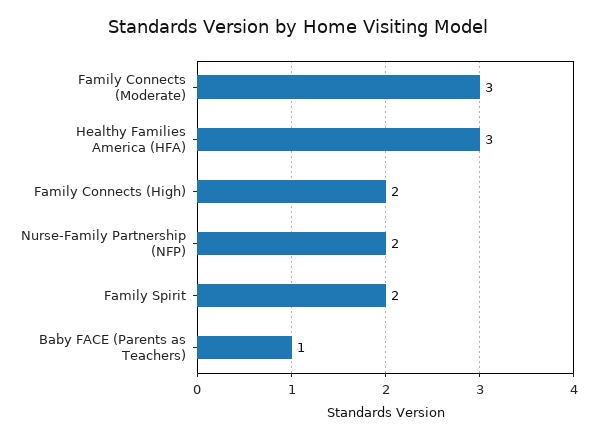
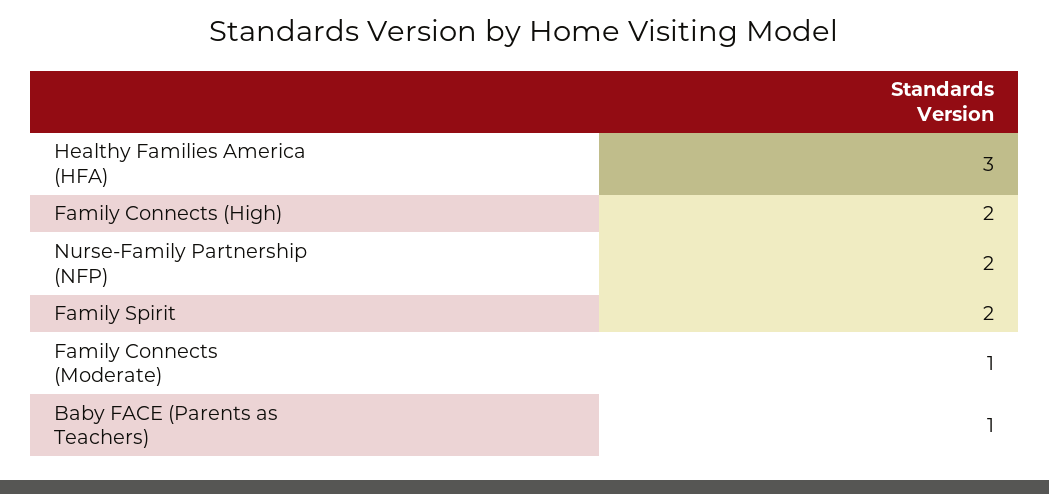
Family Connects (Moderate): 3 -> 1

